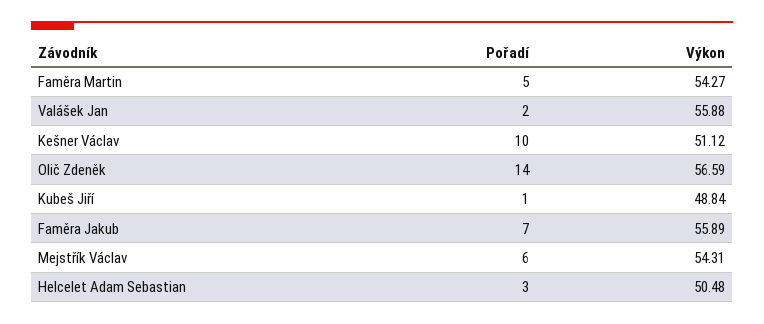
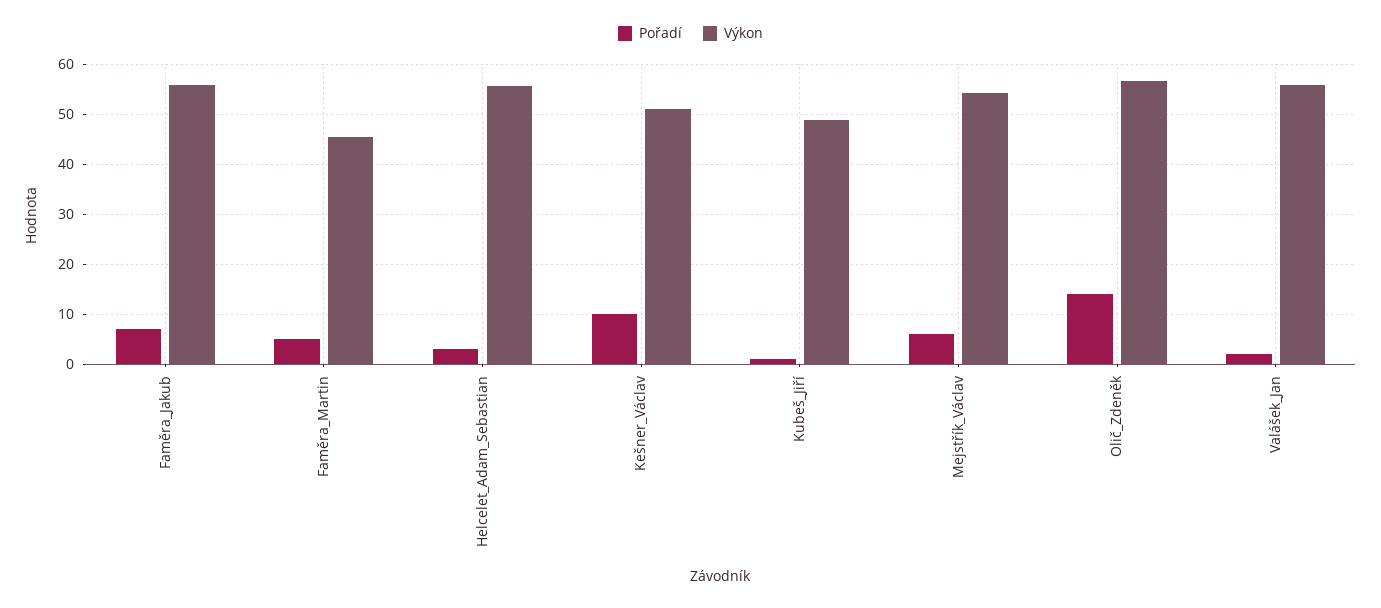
Výkon, Faměra Martin: 54.27 -> 46
Výkon, Helcelet Adam Sebastian: 50.48 -> 56

